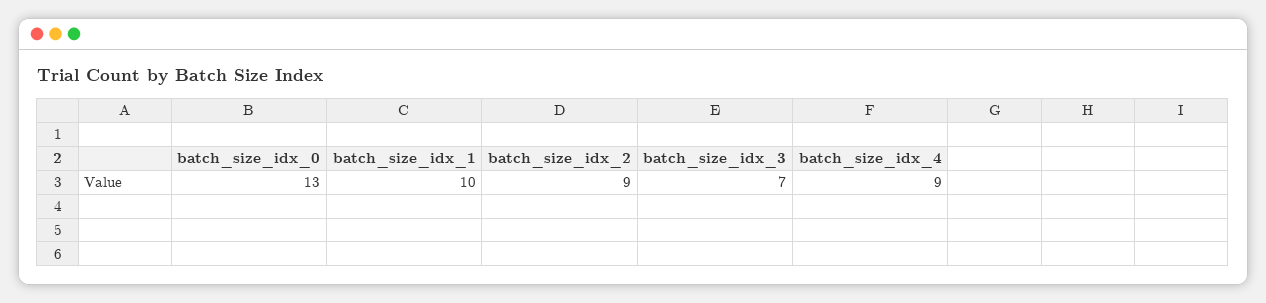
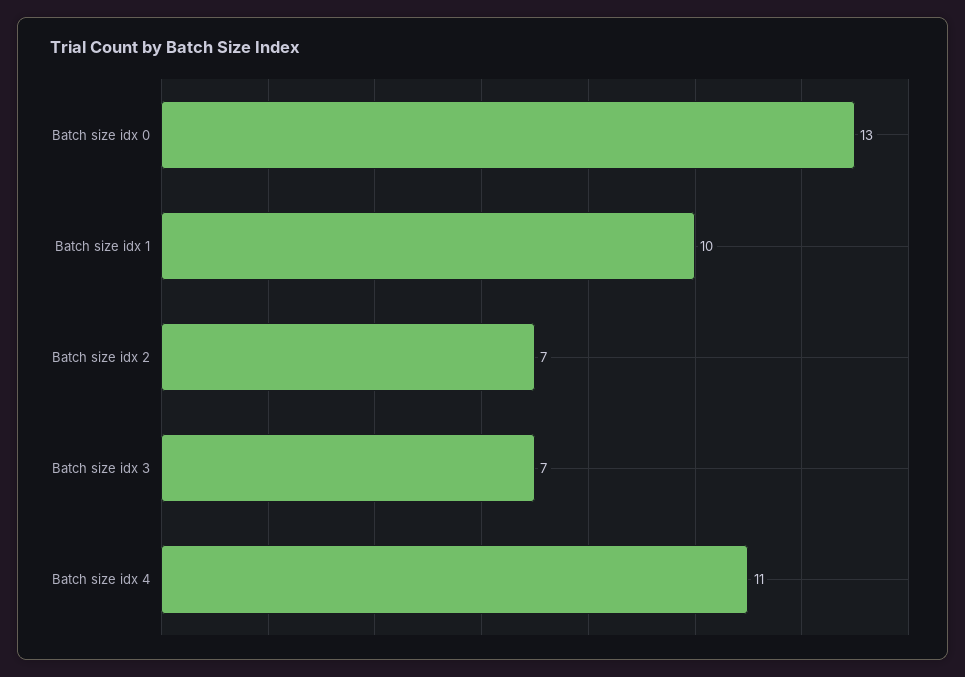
batch_size_idx_2: 9 -> 7
batch_size_idx_4: 9 -> 11

